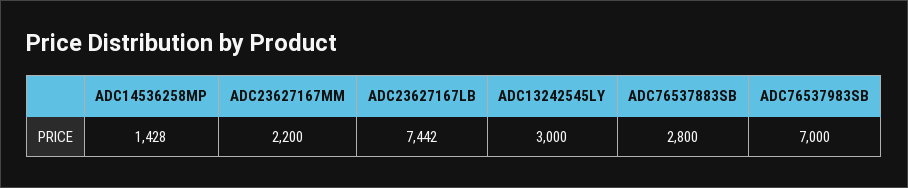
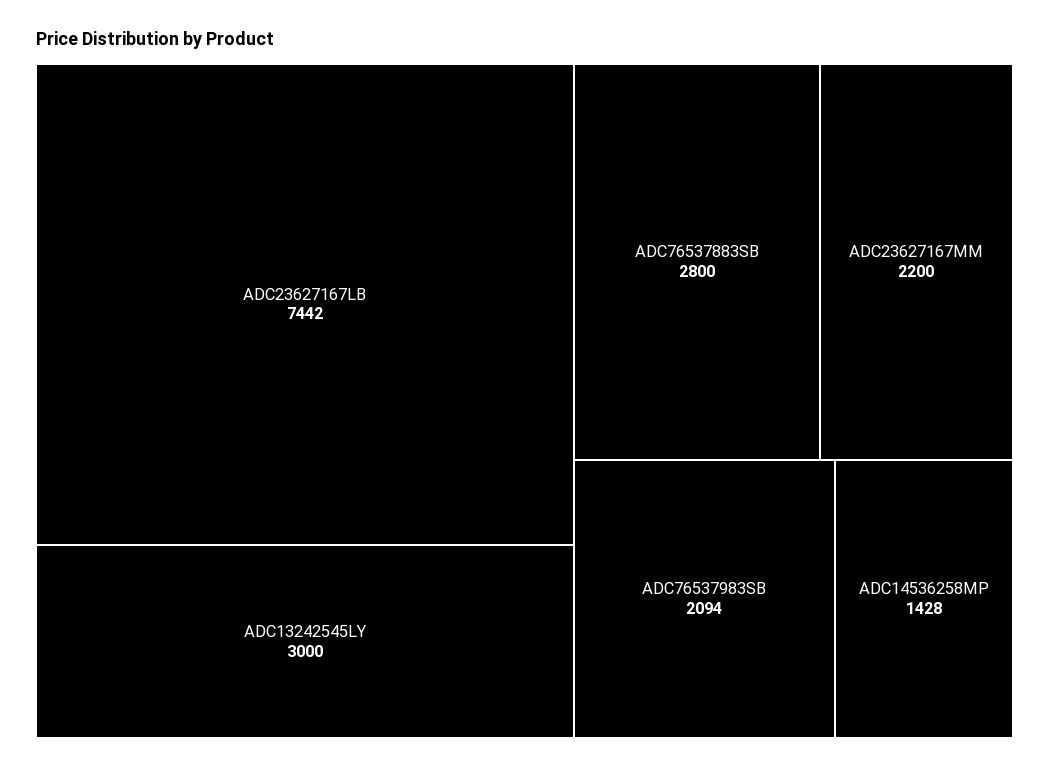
ADC76537983SB: 7000 -> 2094

